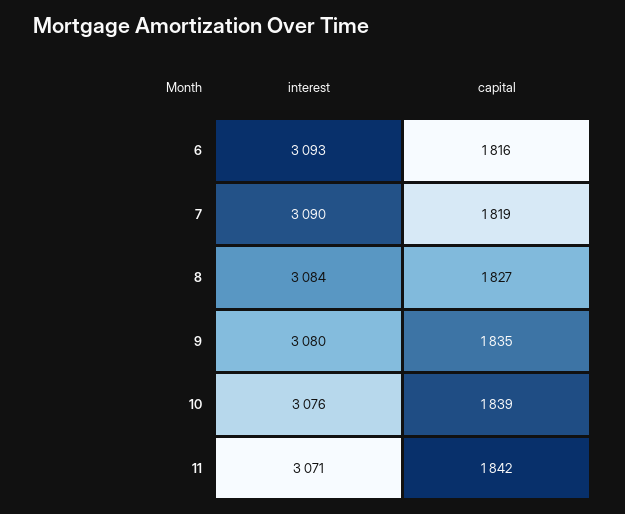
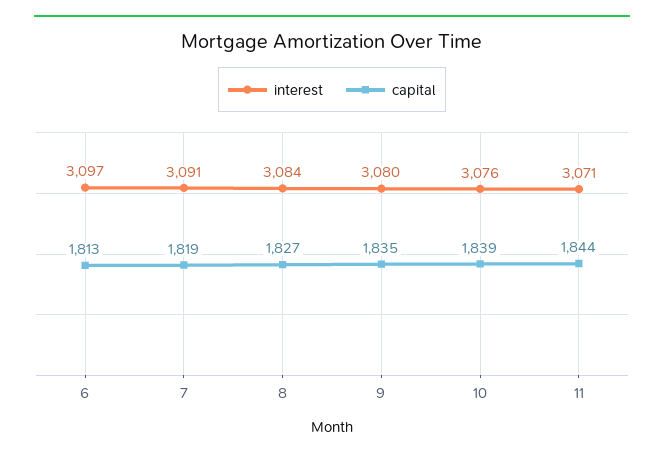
interest, 6: 3093 -> 3097
capital, 6: 1816 -> 1813
interest, 7: 3090 -> 3091
capital, 11: 1842 -> 1844

